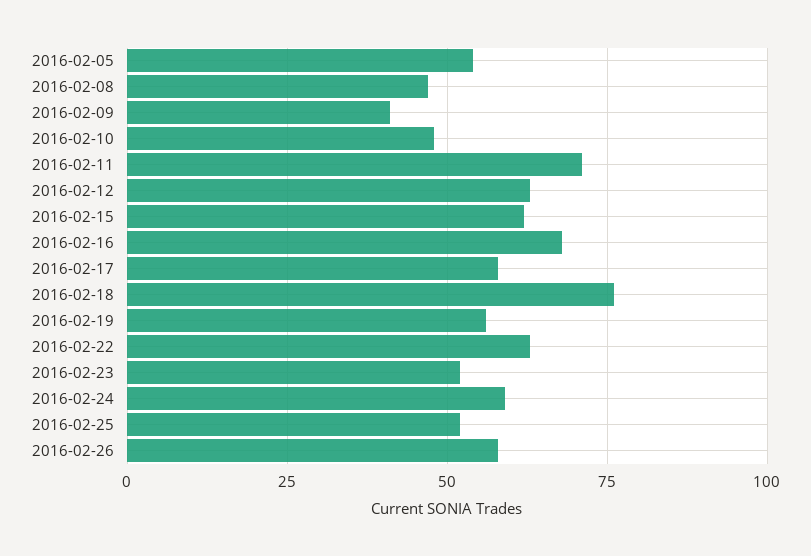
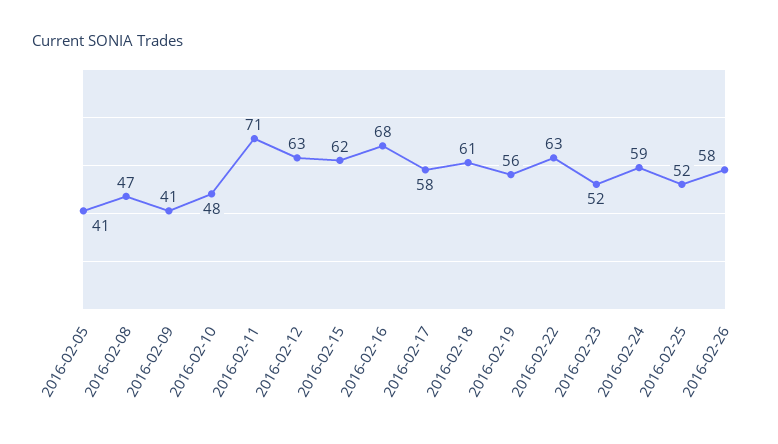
2016-02-05: 55 -> 41
2016-02-18: 75 -> 61

